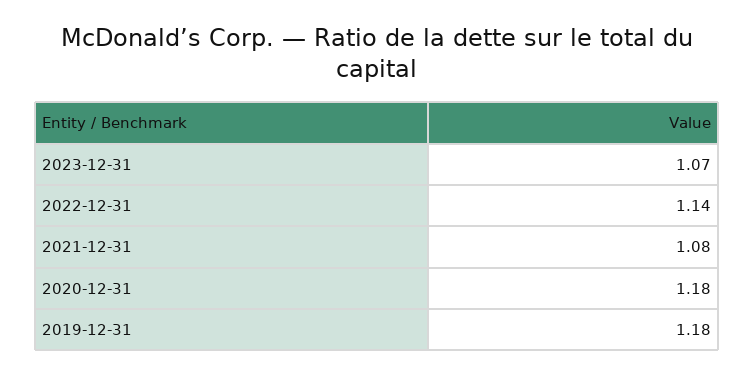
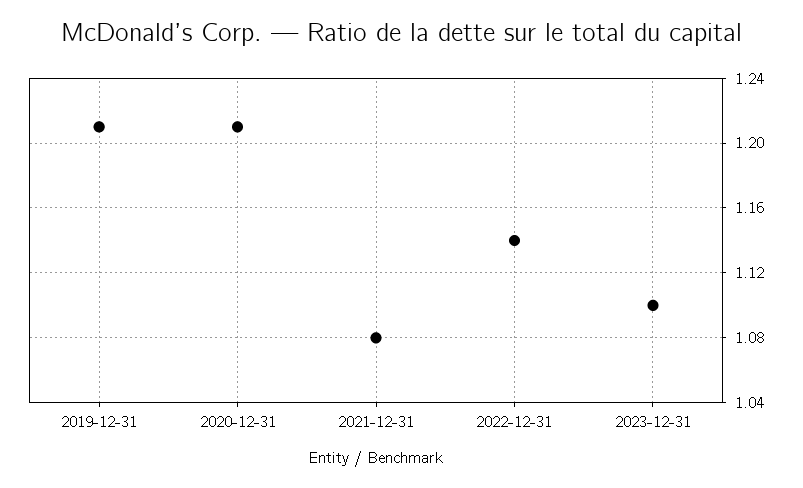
2023-12-31: 1.07 -> 1.1
2020-12-31: 1.18 -> 1.21
2019-12-31: 1.18 -> 1.21

